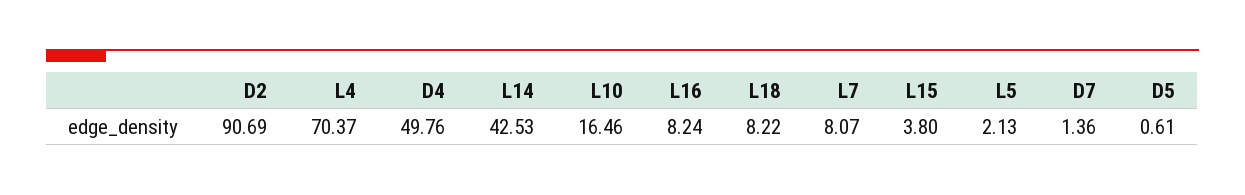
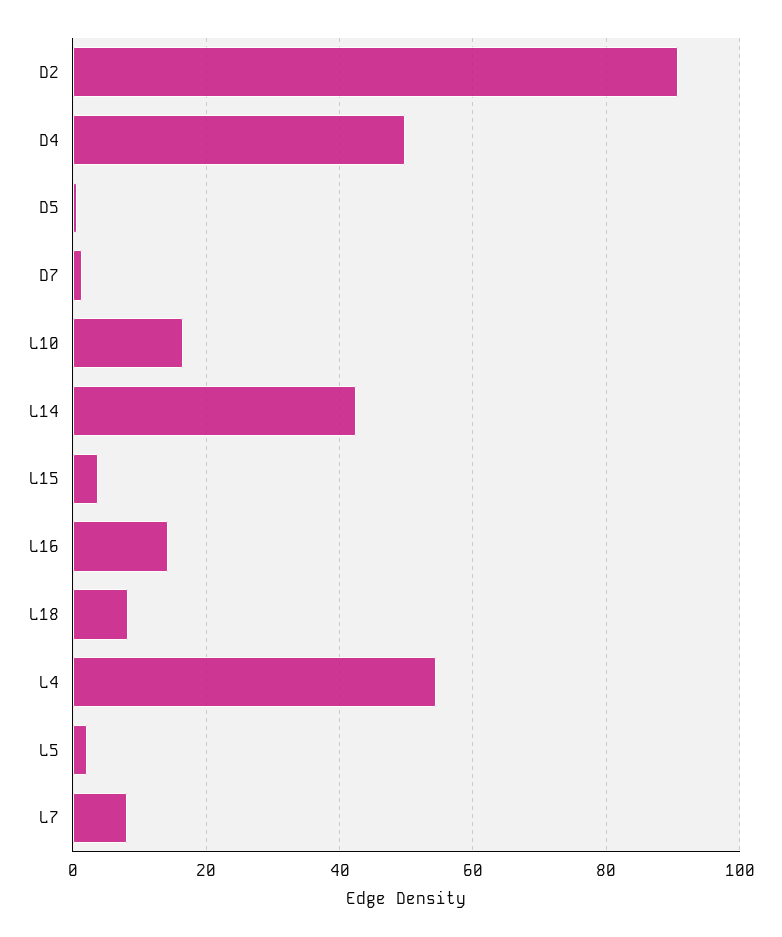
L4: 70.37 -> 54
L16: 8.24 -> 14

